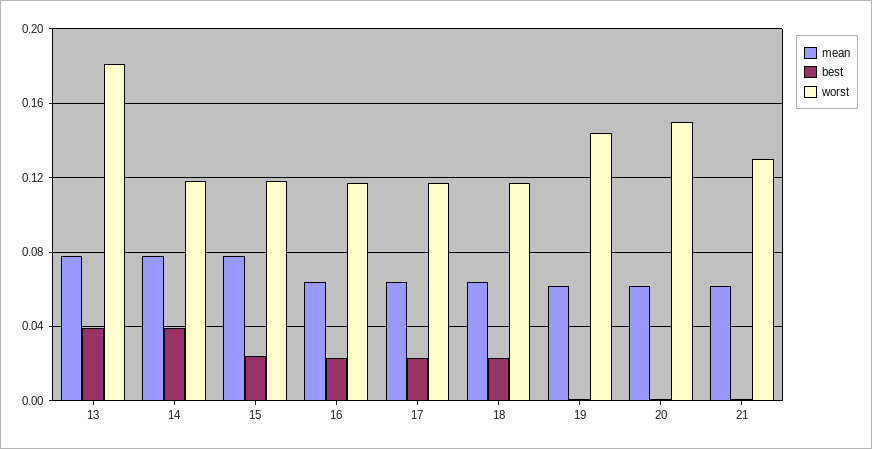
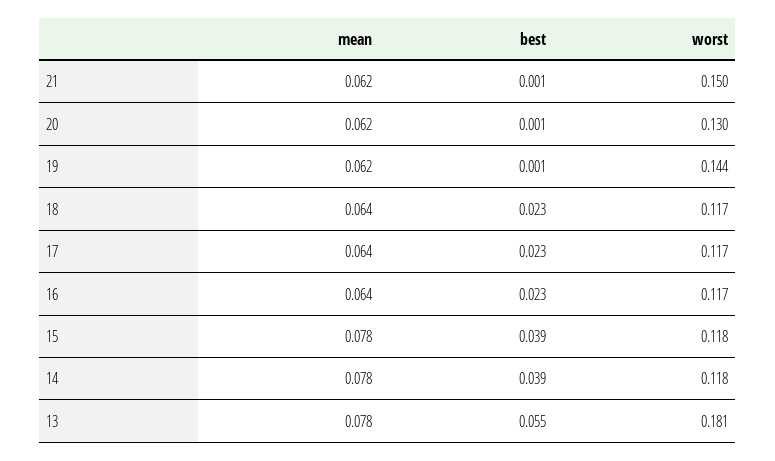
best, 13: 0.04 -> 0.055
best, 15: 0.025 -> 0.039
worst, 20: 0.15 -> 0.13
worst, 21: 0.13 -> 0.15

